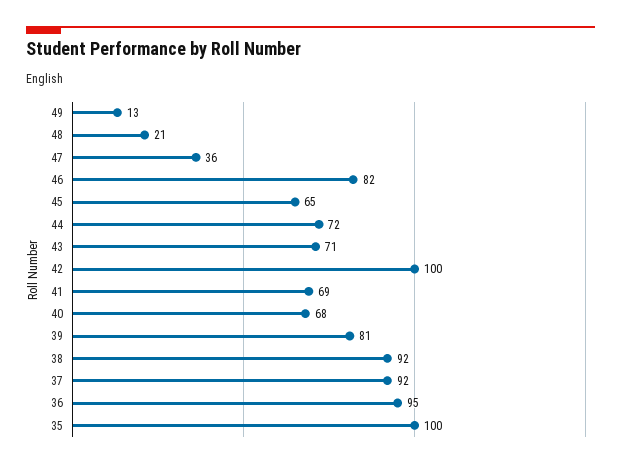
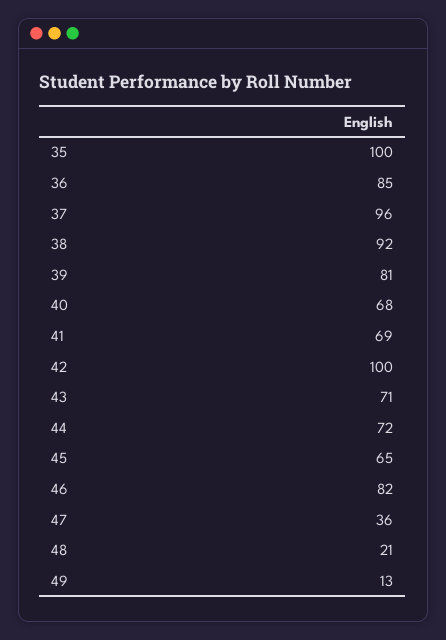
37: 92 -> 96
36: 95 -> 85

